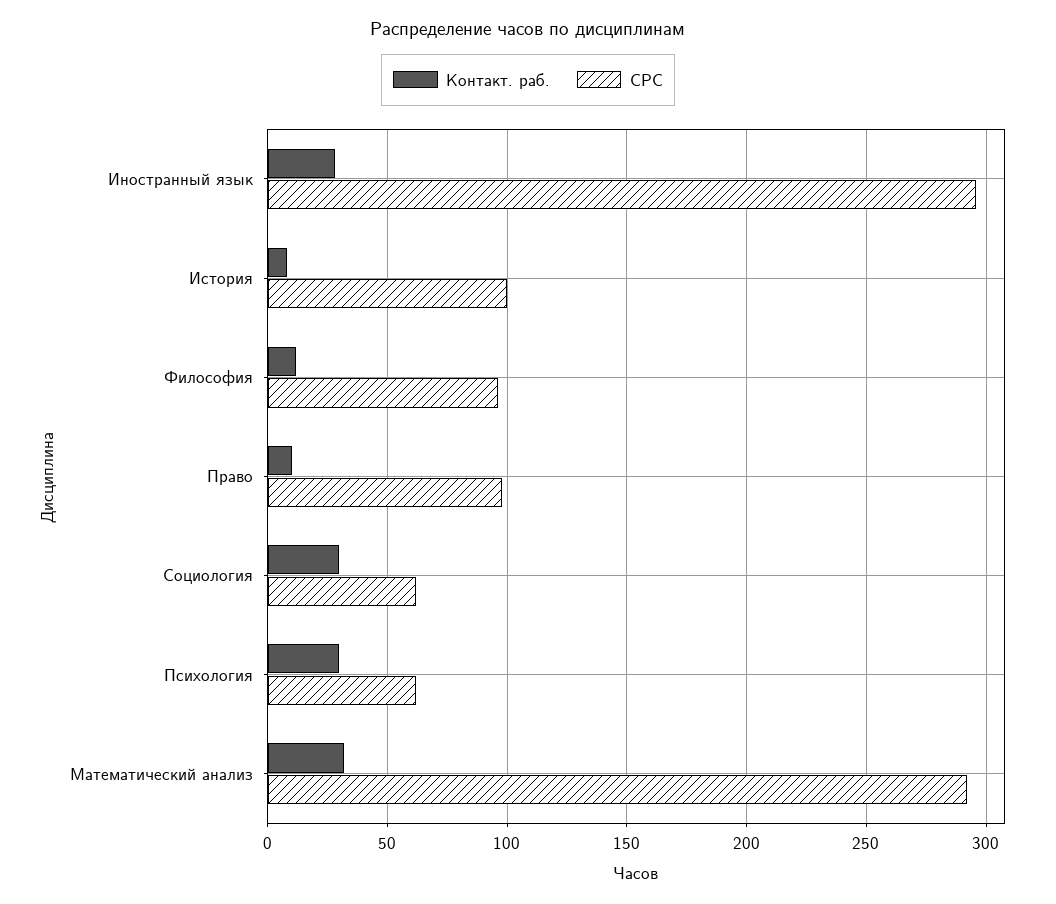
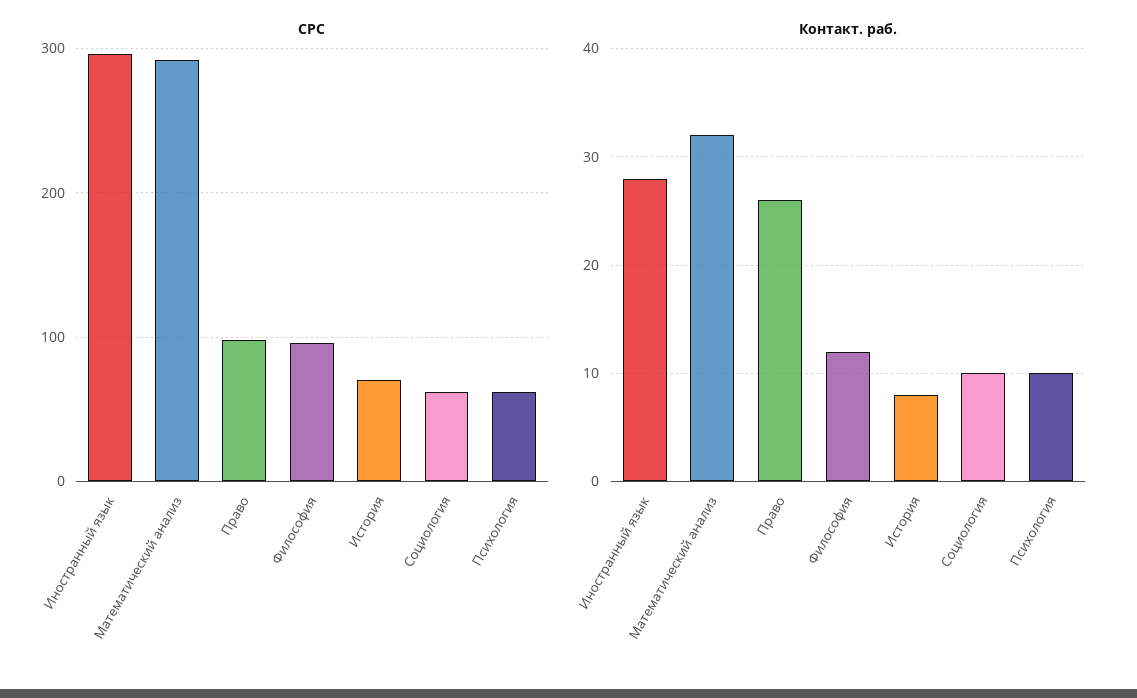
СРС, История: 100 -> 70
Контакт. раб., Право: 10 -> 26
Контакт. раб., Социология: 30 -> 10
Контакт. раб., Психология: 30 -> 10

